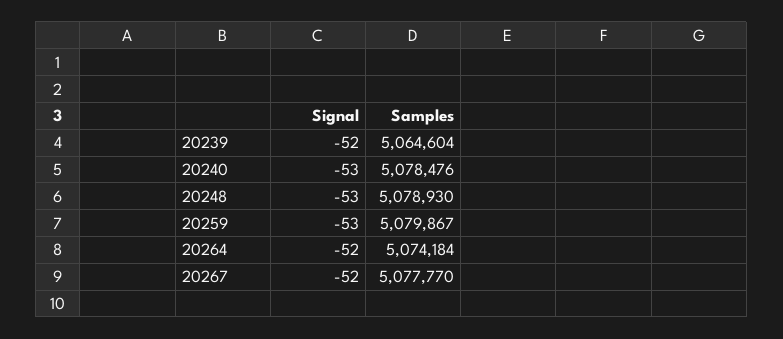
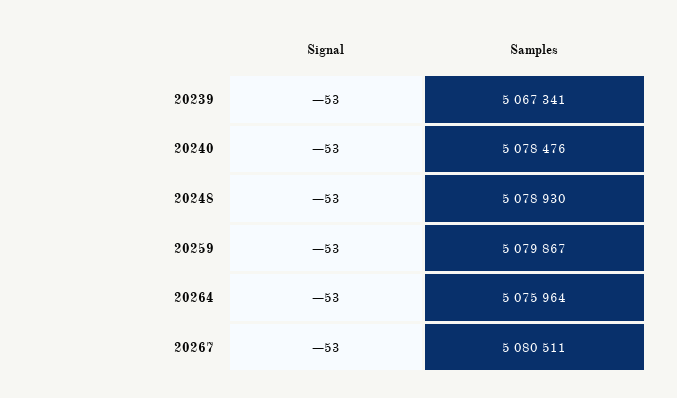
Signal, 20239: -52 -> -53
Samples, 20239: 5064604 -> 5067341
Signal, 20264: -52 -> -53
Samples, 20264: 5074184 -> 5075964
Signal, 20267: -52 -> -53
Samples, 20267: 5077770 -> 5080511

